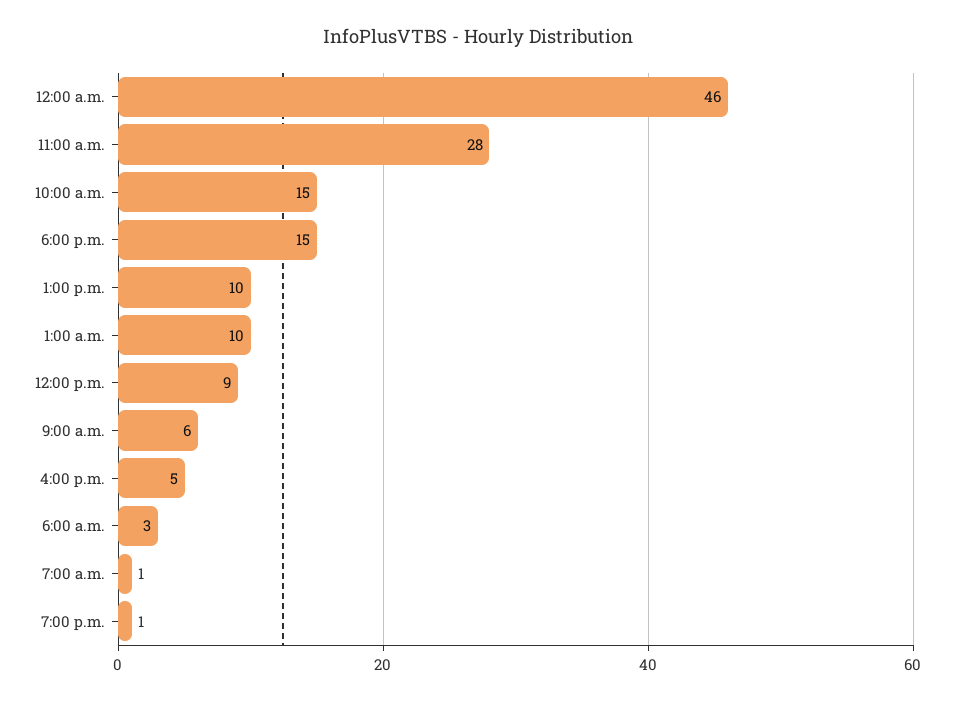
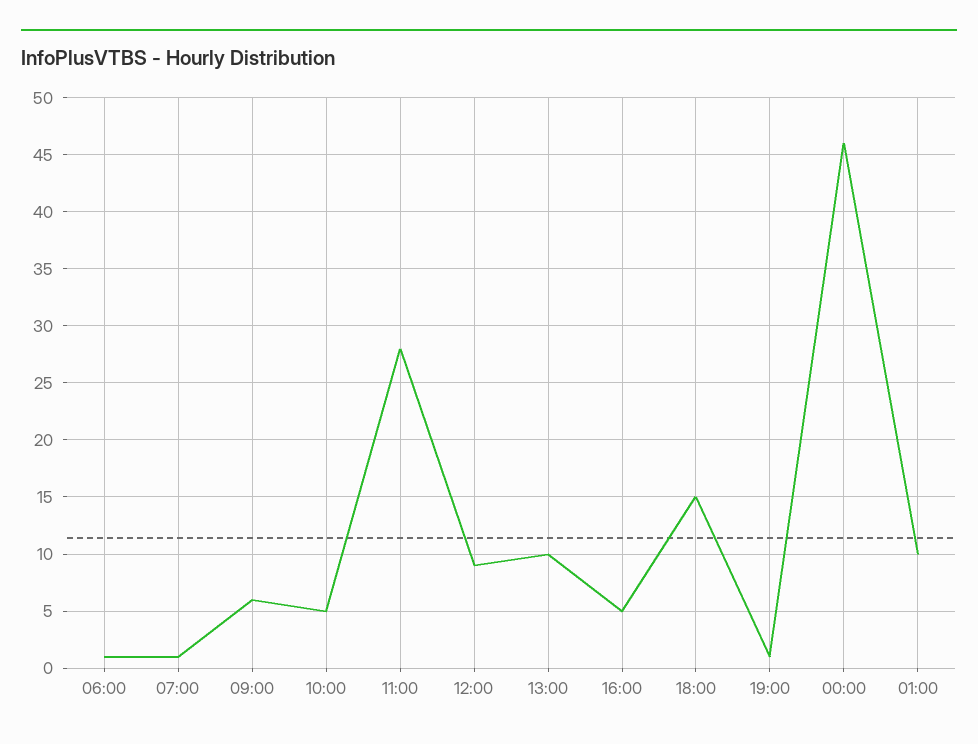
10:00 a.m.: 15 -> 5
6:00 a.m.: 3 -> 1

